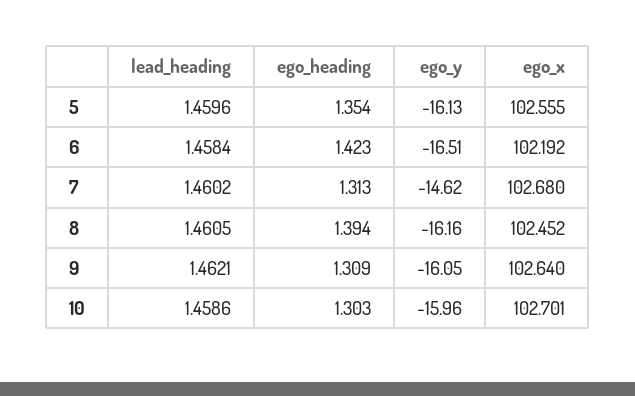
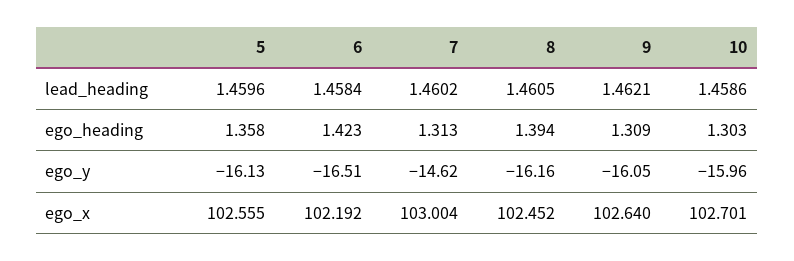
ego_heading, 5: 1.354 -> 1.358
ego_x, 7: 102.68 -> 103.004

